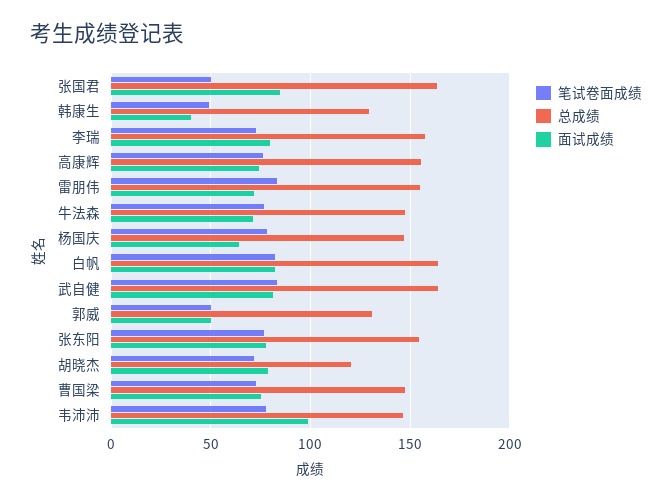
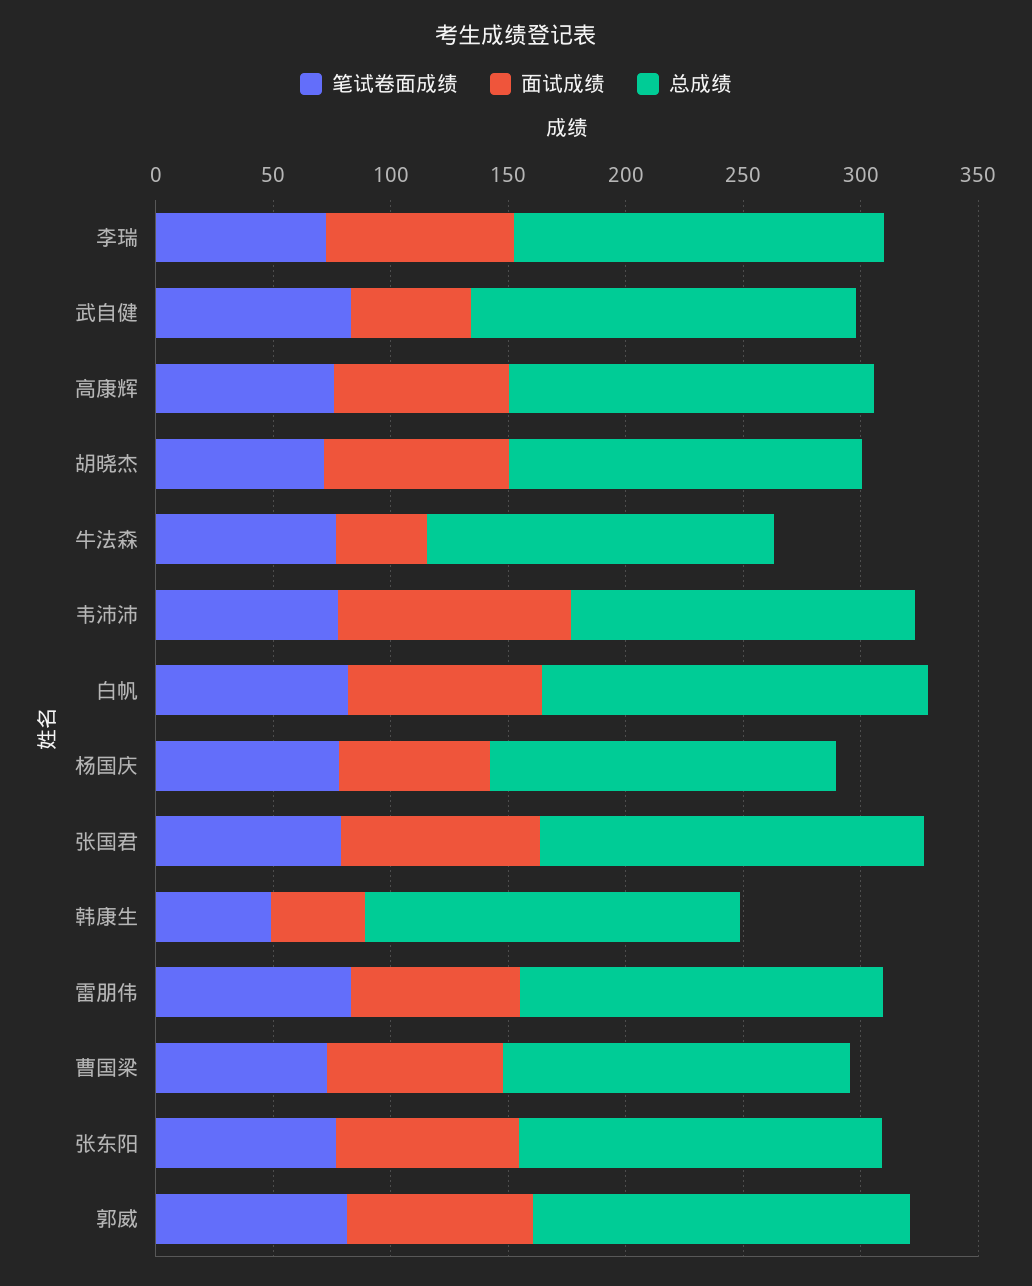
笔试卷面成绩, 张国君: 50 -> 80
总成绩, 韩康生: 130 -> 160
面试成绩, 牛法森: 70 -> 40
面试成绩, 武自健: 80 -> 50
笔试卷面成绩, 郭威: 50 -> 80
总成绩, 郭威: 130 -> 160
面试成绩, 郭威: 50 -> 80
总成绩, 胡晓杰: 120 -> 150

